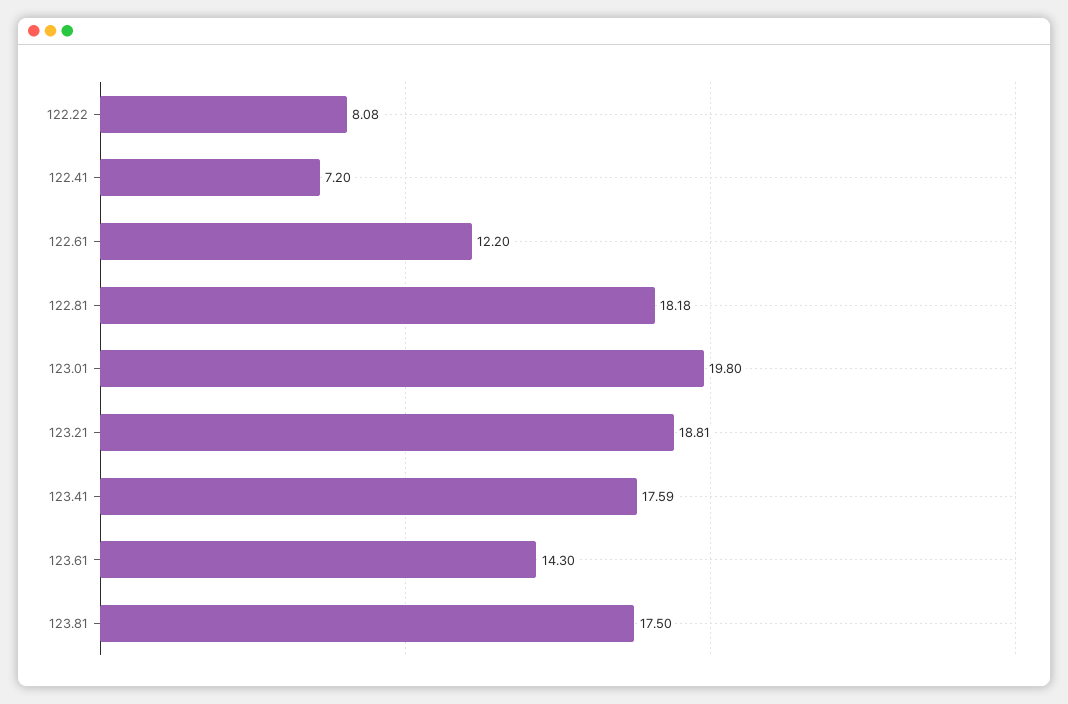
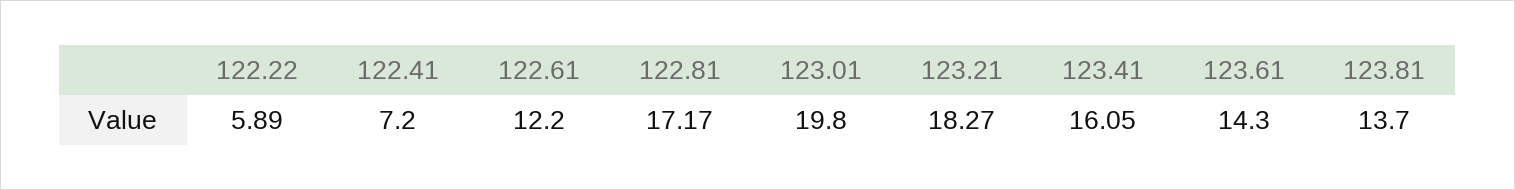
122.22: 8.08 -> 5.89
122.81: 18.18 -> 17.17
123.21: 18.81 -> 18.27
123.41: 17.59 -> 16.05
123.81: 17.5 -> 13.7

